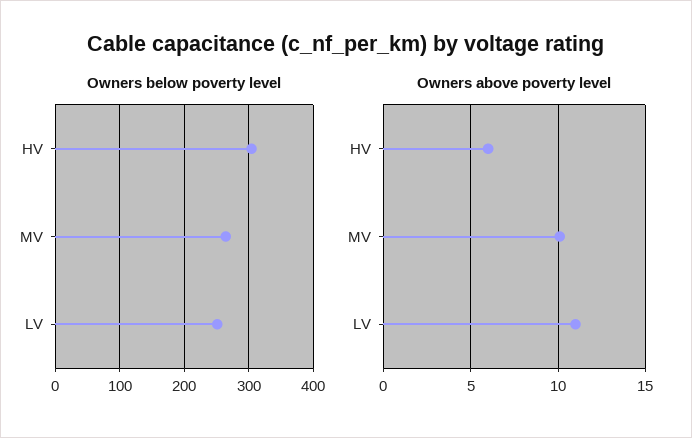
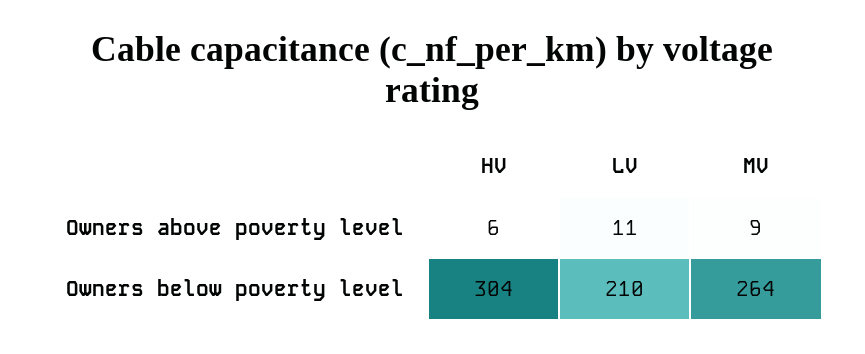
Owners below poverty level, LV: 250 -> 210
Owners above poverty level, MV: 10 -> 9

